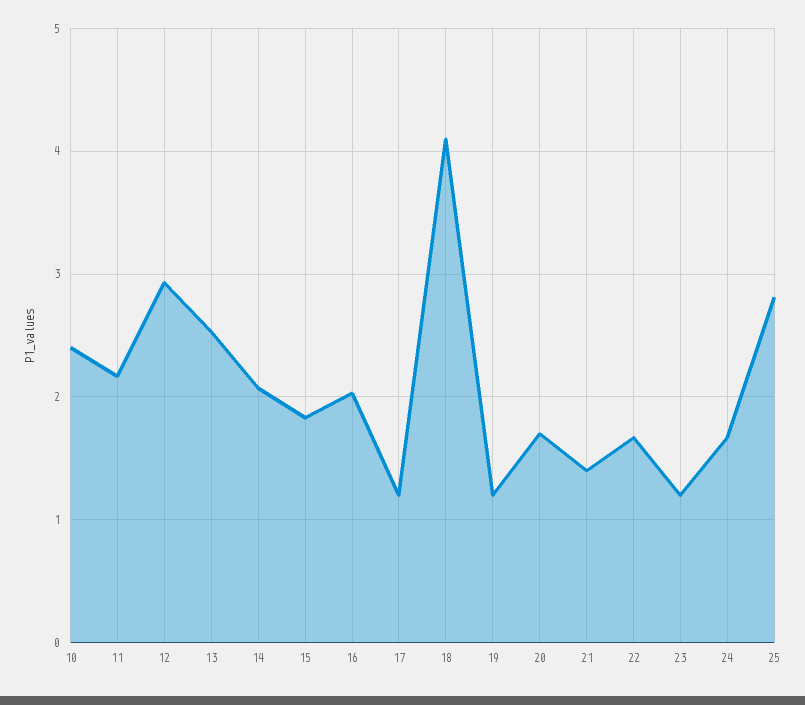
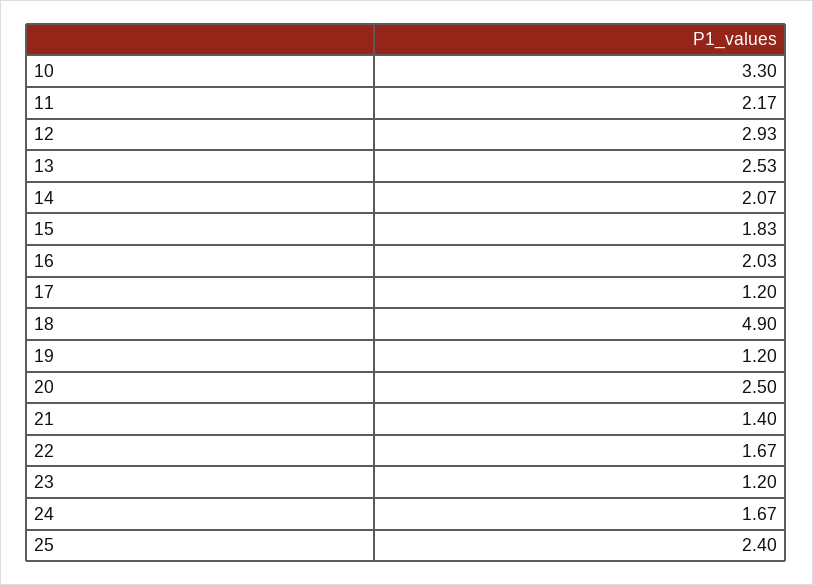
10: 2.4 -> 3.3
18: 4.1 -> 4.9
20: 1.7 -> 2.5
25: 2.8 -> 2.4

